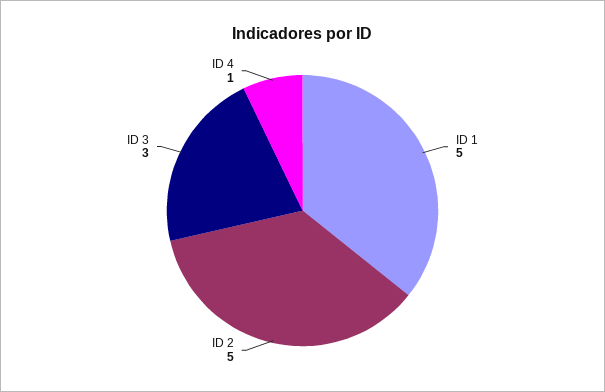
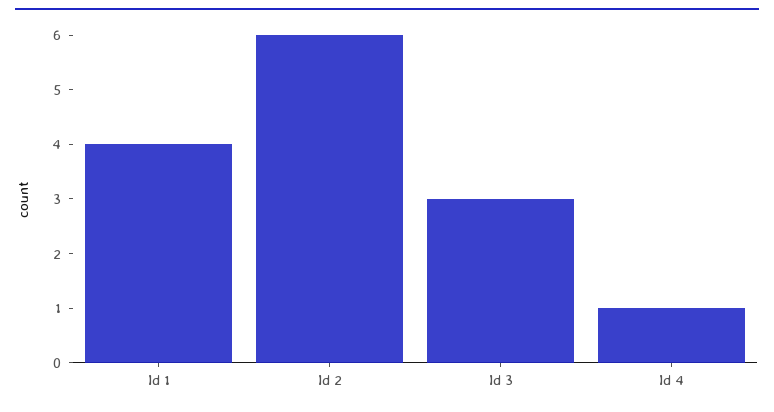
ID 1: 5 -> 4
ID 2: 5 -> 6

